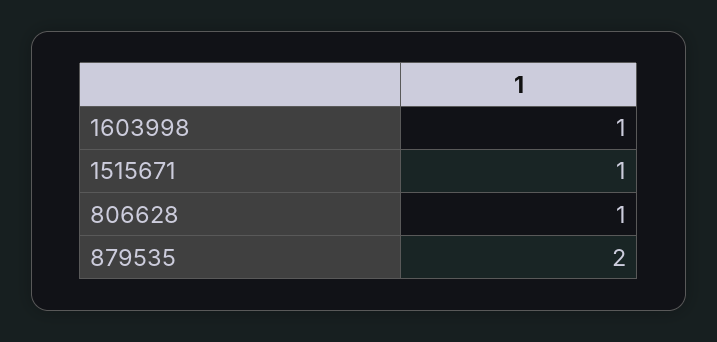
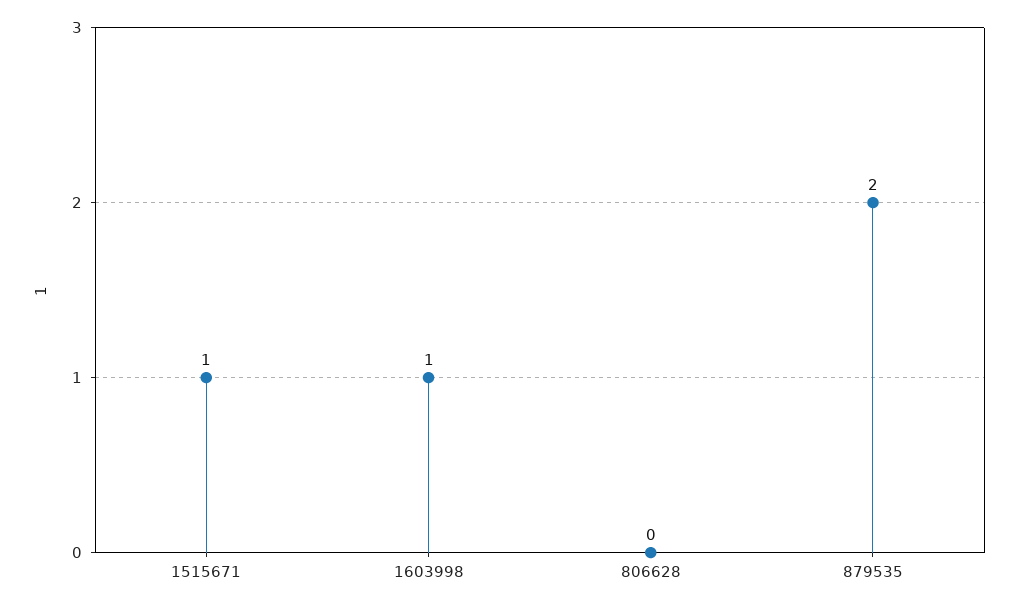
806628: 1 -> 0

